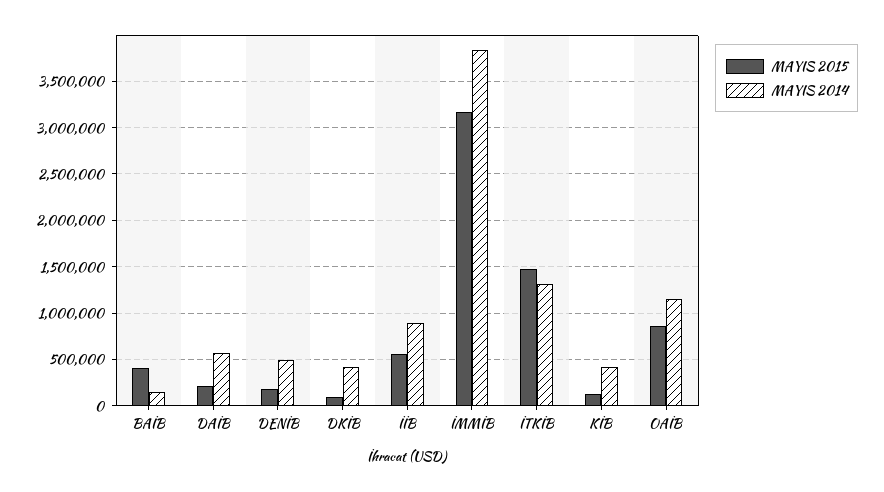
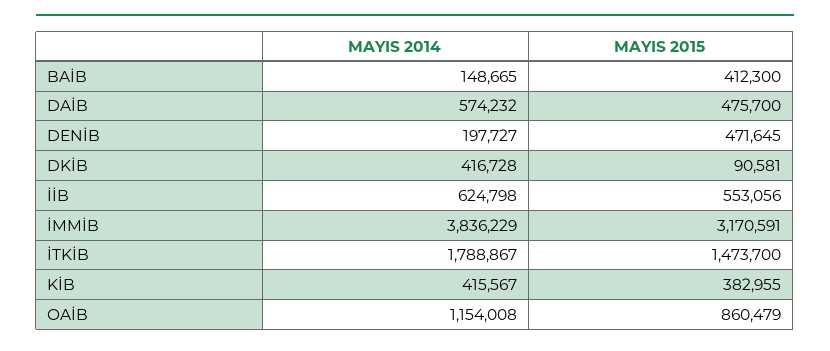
MAYIS 2015, DAİB: 200000 -> 475700
MAYIS 2015, DENİB: 200000 -> 471645
MAYIS 2014, DENİB: 500000 -> 197727
MAYIS 2014, İİB: 900000 -> 624798
MAYIS 2014, İTKİB: 1300000 -> 1788867
MAYIS 2015, KİB: 100000 -> 382955

